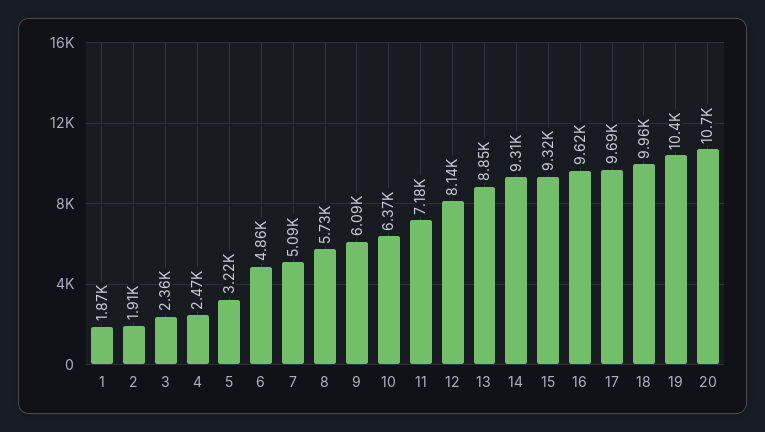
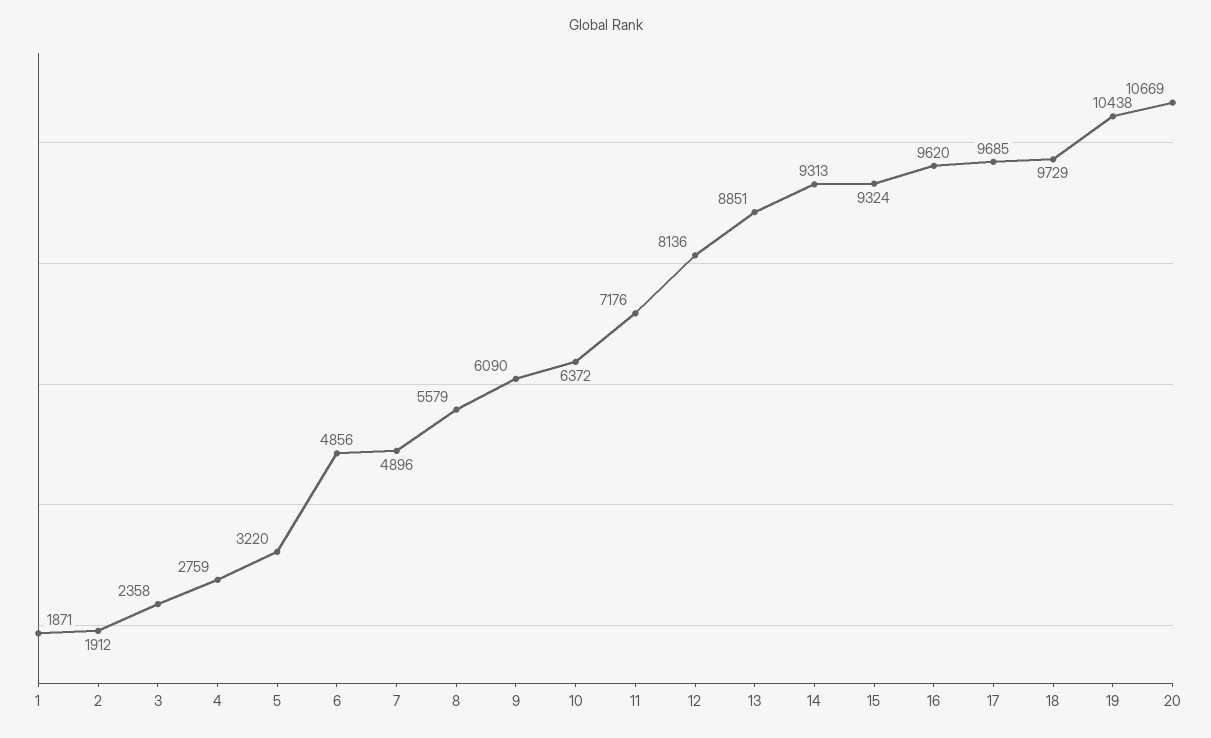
4: 2470 -> 2759
7: 5090 -> 4896
8: 5730 -> 5579
18: 9960 -> 9729

